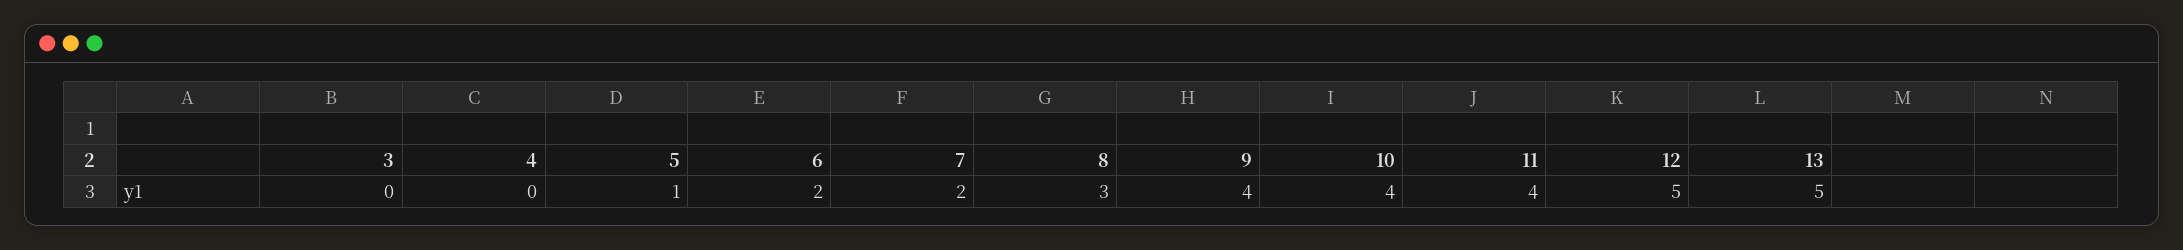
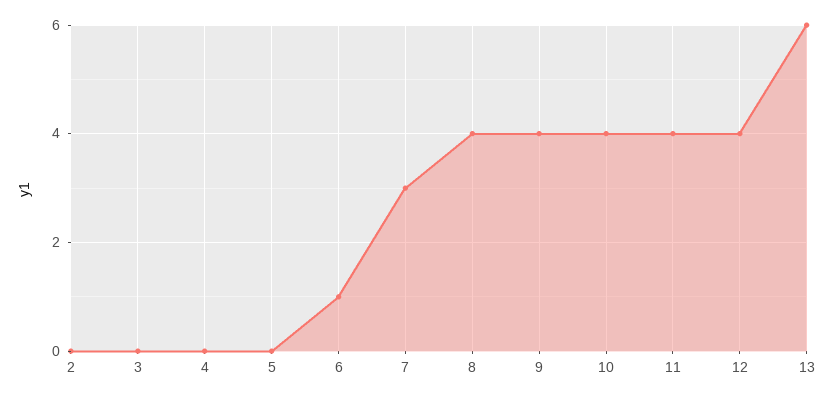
5: 1 -> 0
6: 2 -> 1
7: 2 -> 3
8: 3 -> 4
12: 5 -> 4
13: 5 -> 6
2: none -> 0

